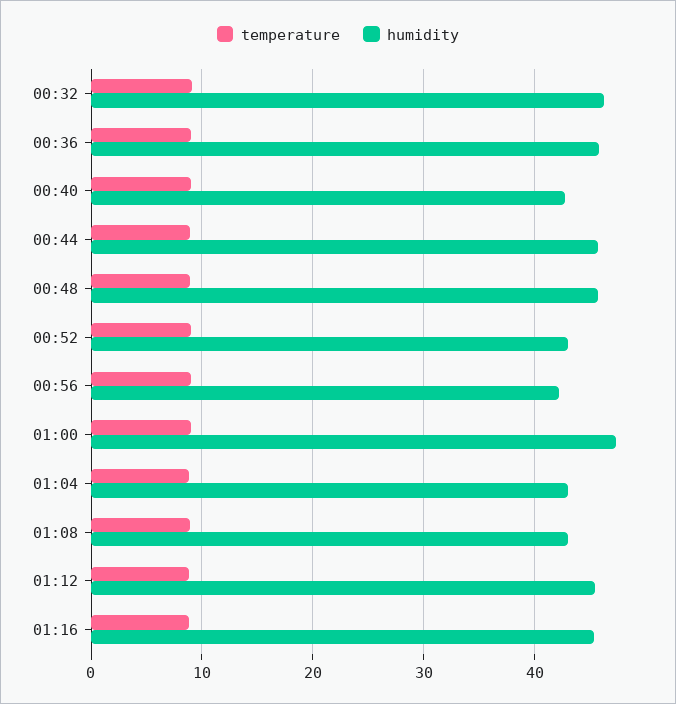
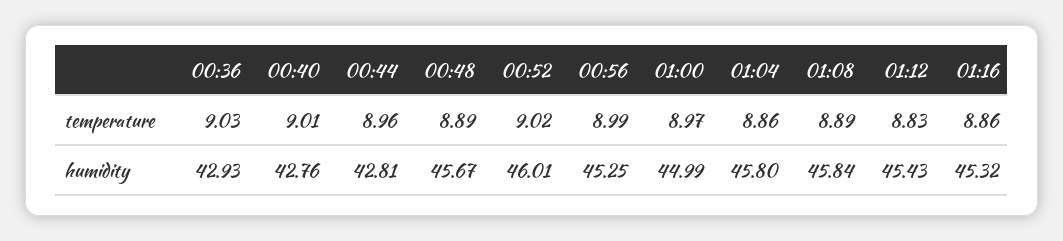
temperature, 00:32: 9 -> none
humidity, 00:32: 46 -> none
humidity, 00:36: 46 -> 42.93
humidity, 00:44: 46 -> 42.81
humidity, 00:52: 43 -> 46.01
humidity, 00:56: 42 -> 45.25
humidity, 01:00: 47 -> 44.99
humidity, 01:04: 43 -> 45.8
humidity, 01:08: 43 -> 45.84

